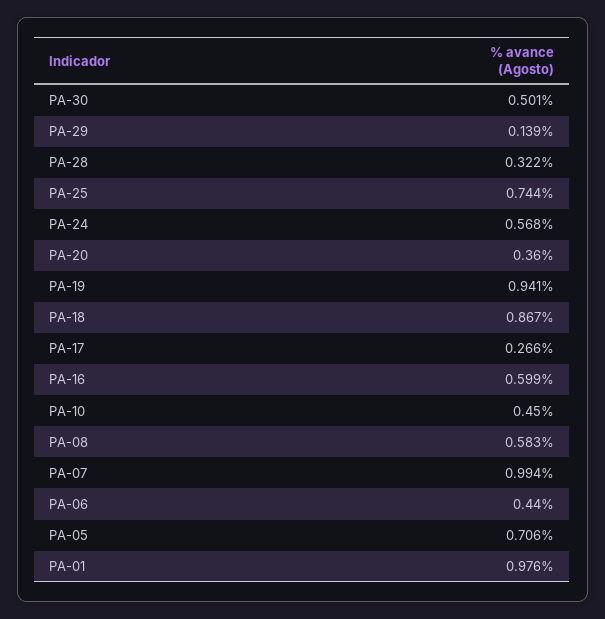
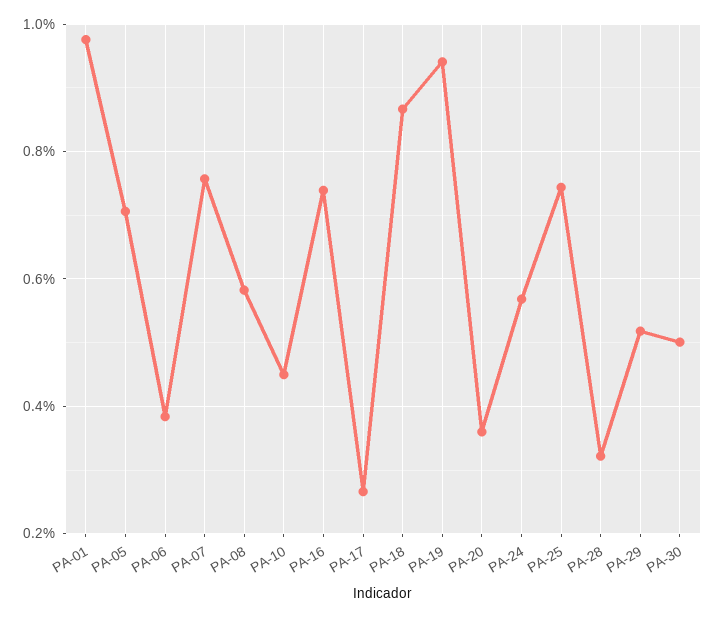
PA-29: 0.139 -> 0.52
PA-16: 0.599 -> 0.74
PA-07: 0.994 -> 0.76
PA-06: 0.44 -> 0.38

